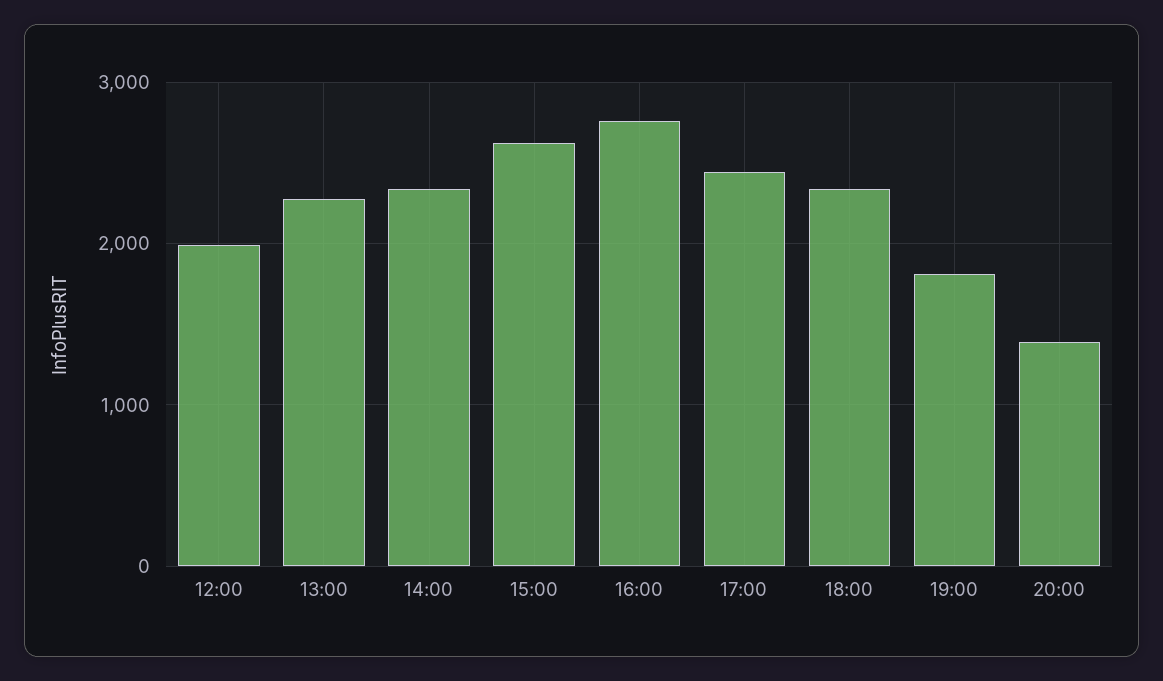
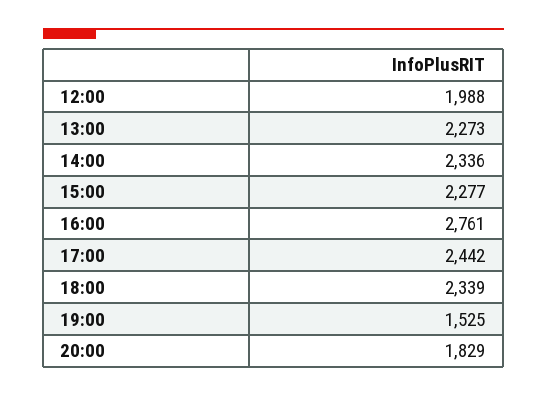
15:00: 2600 -> 2277
19:00: 1800 -> 1525
20:00: 1400 -> 1829

